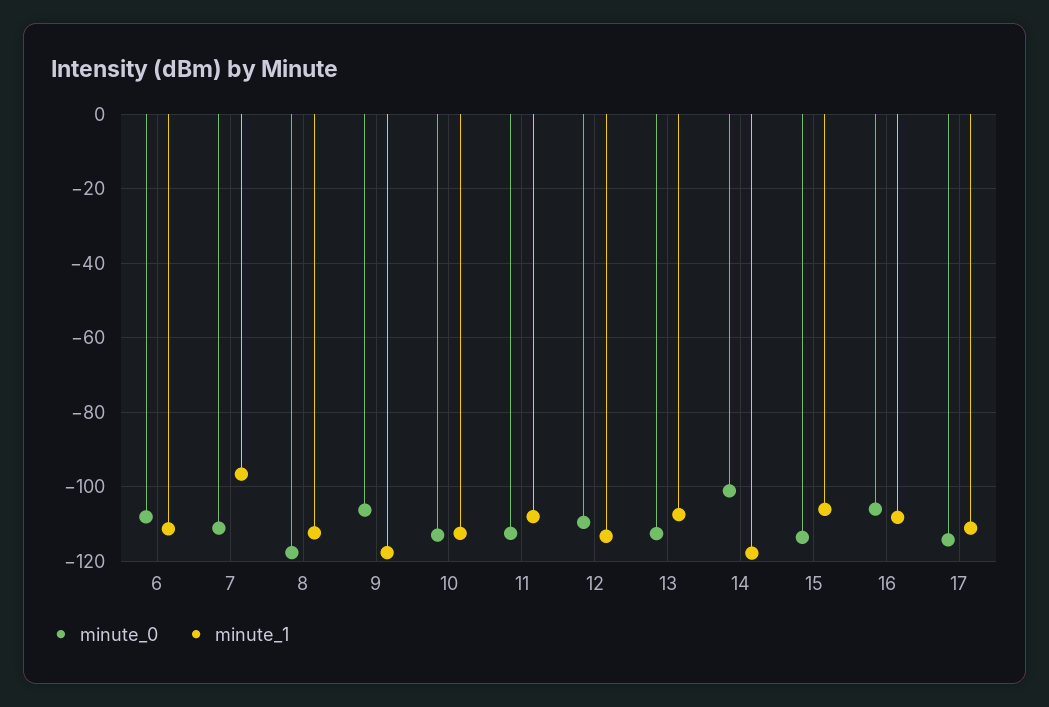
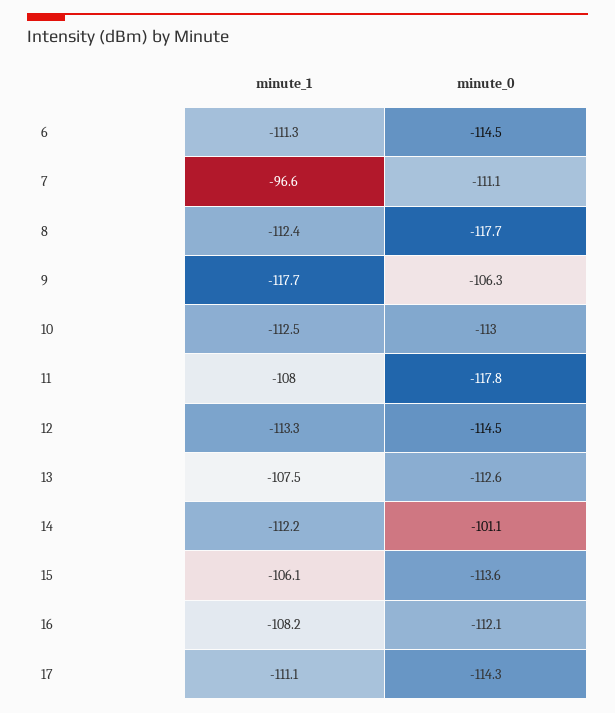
minute_0, 6: -108 -> -114.5
minute_0, 11: -112 -> -117.8
minute_0, 12: -110 -> -114.5
minute_1, 14: -118 -> -112.2
minute_0, 16: -106 -> -112.1

